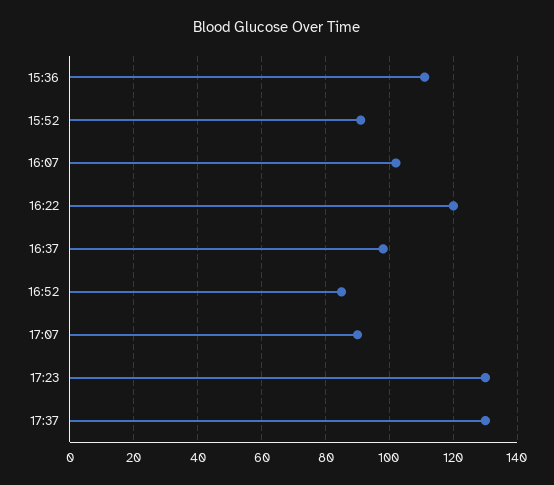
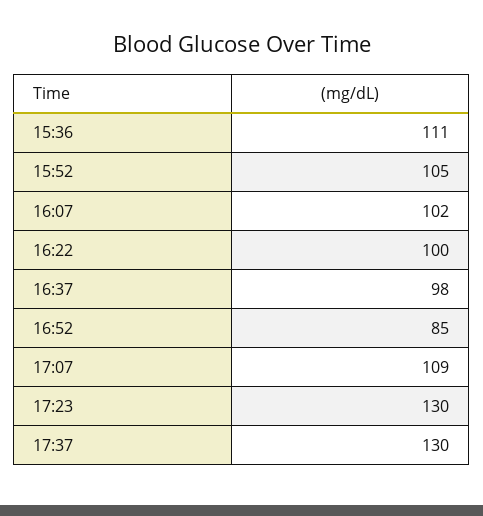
15:52: 90 -> 105
16:22: 120 -> 100
17:07: 90 -> 109

